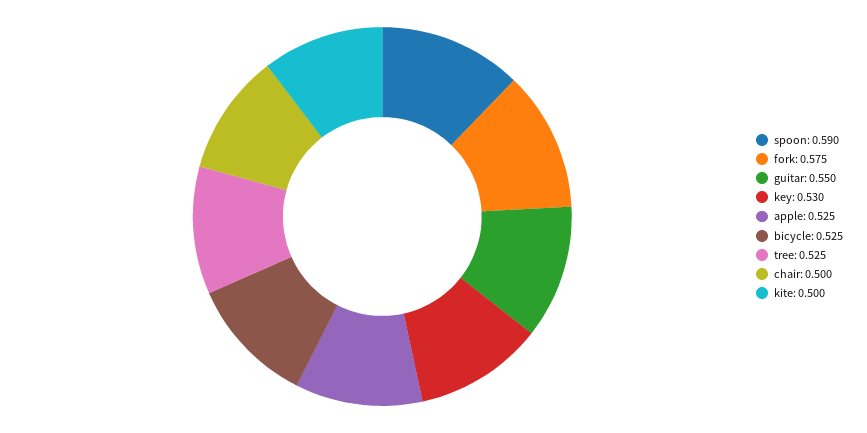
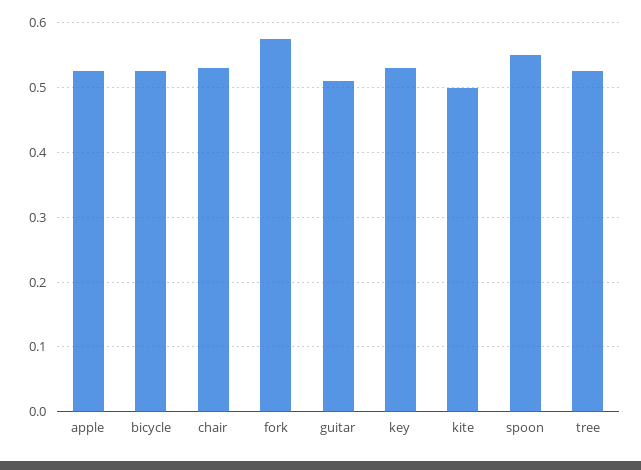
spoon: 0.59 -> 0.55
guitar: 0.55 -> 0.51
chair: 0.5 -> 0.53

